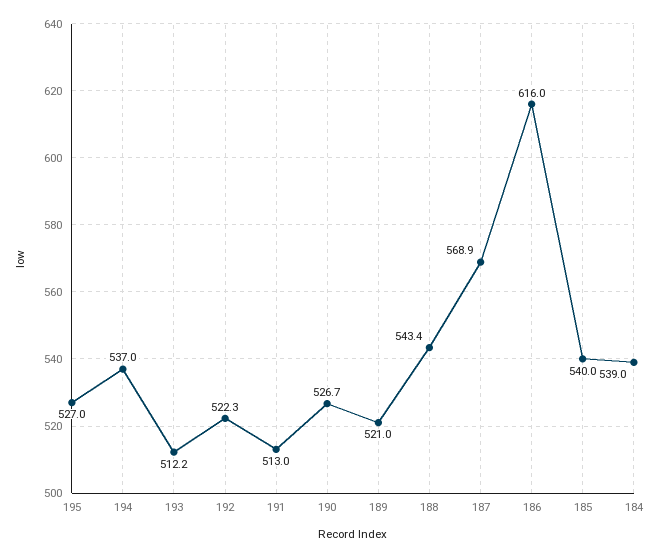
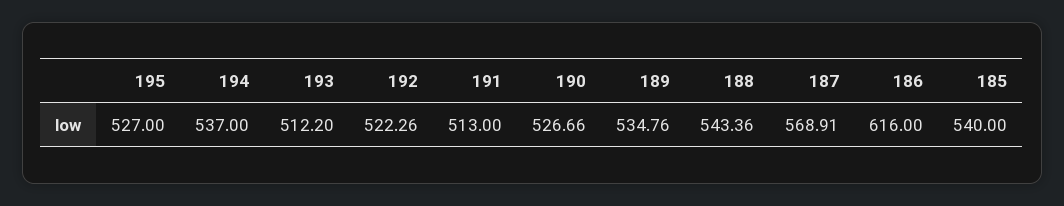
189: 521 -> 534.76
184: 539 -> none

